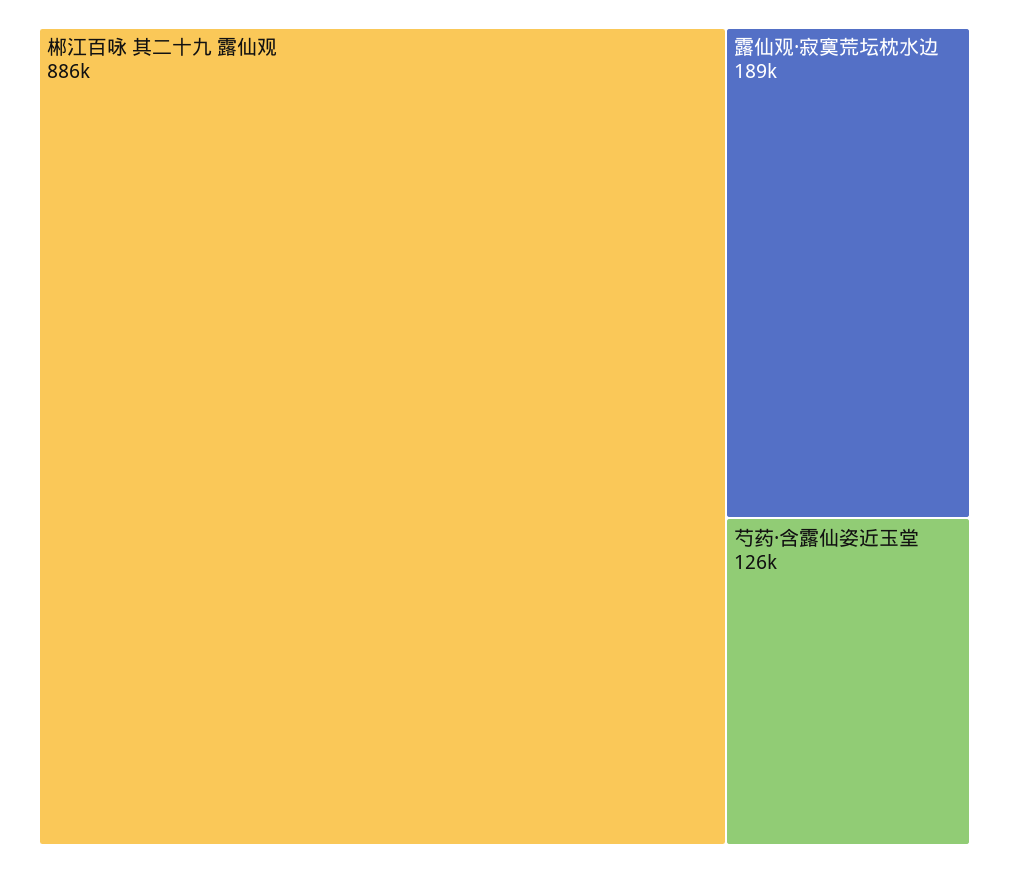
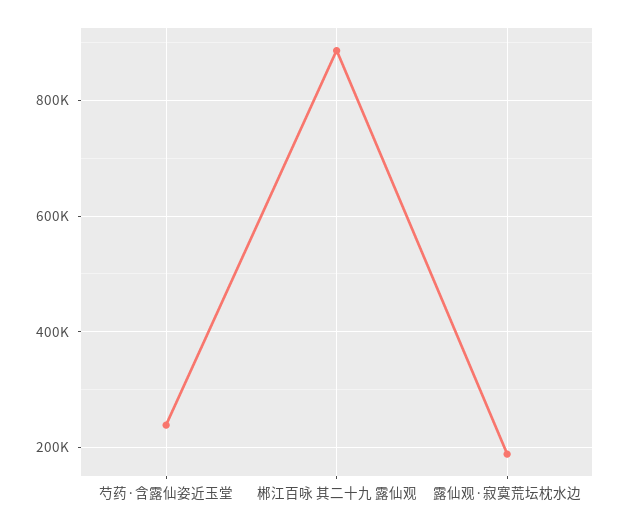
芍药·含露仙姿近玉堂: 126000 -> 240000

